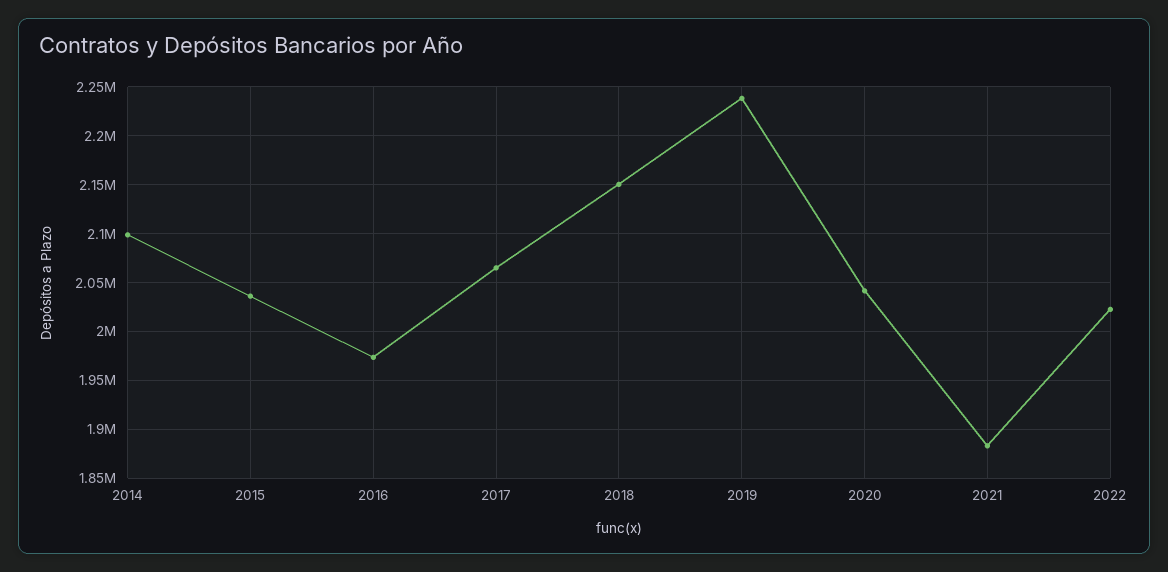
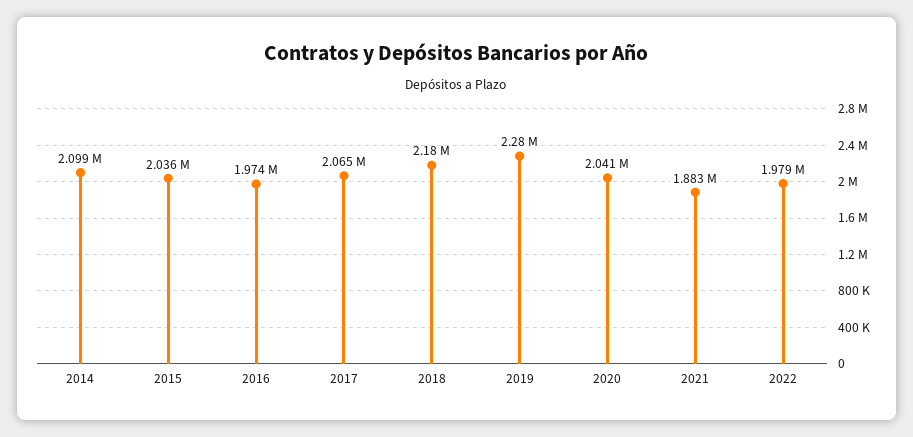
2018: 2150000 -> 2180000
2019: 2240000 -> 2280000
2022: 2020000 -> 1979000

